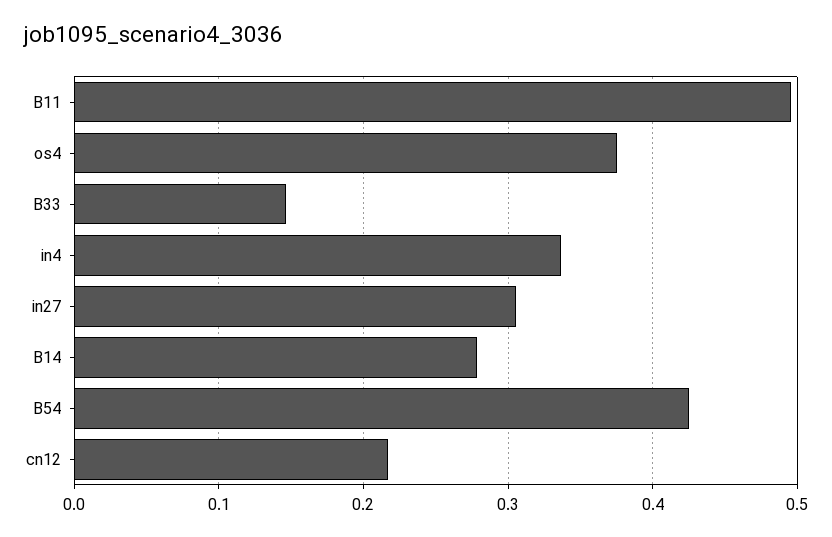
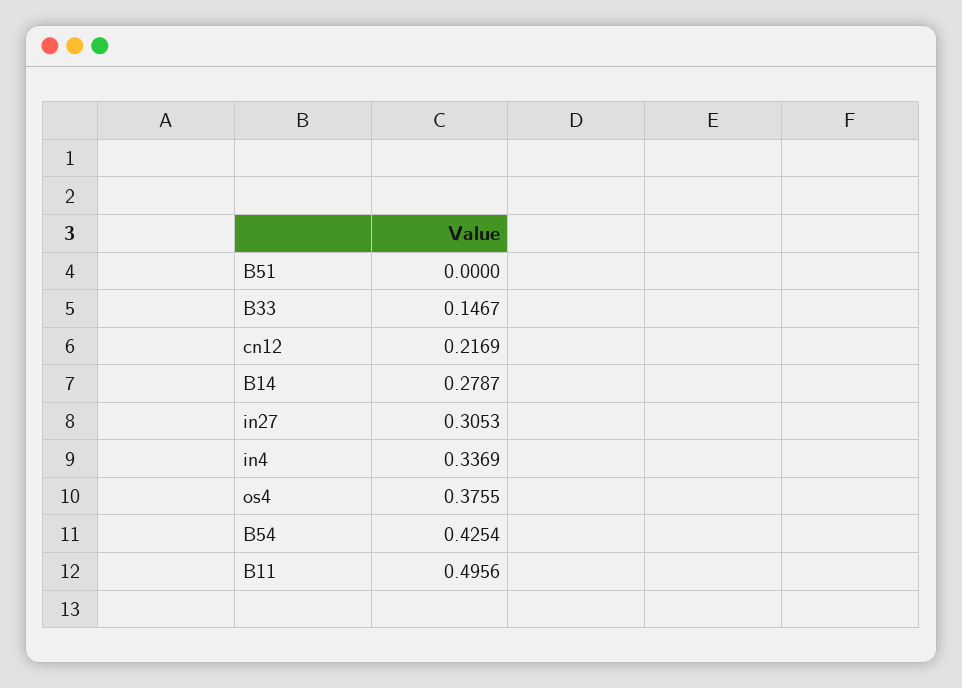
B51: none -> 0

